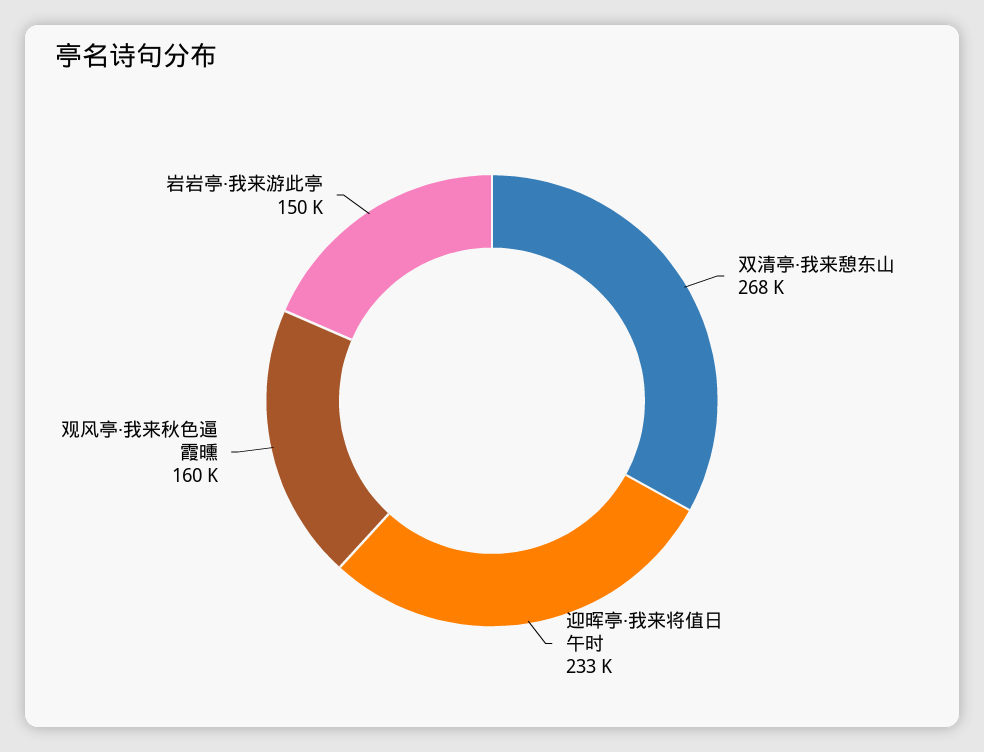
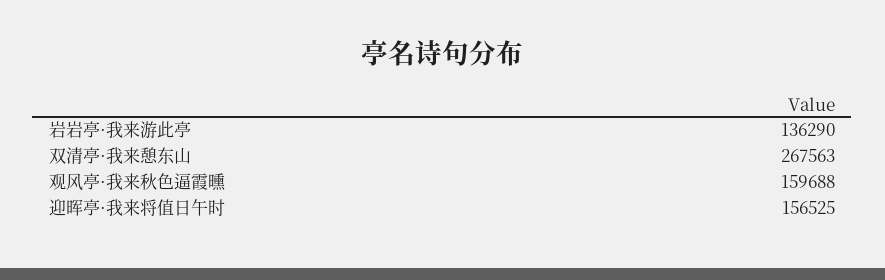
迎晖亭·我来将值日午时: 233000 -> 156525
岩岩亭·我来游此亭: 150000 -> 136290

